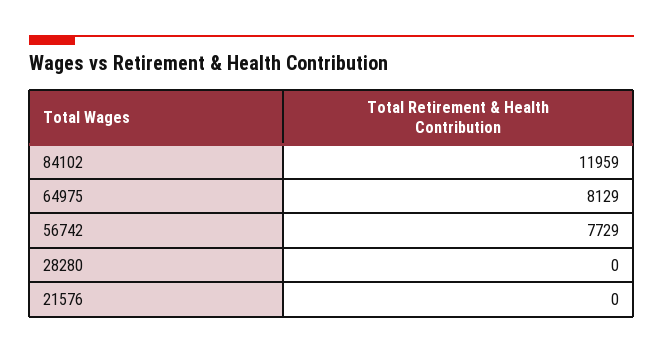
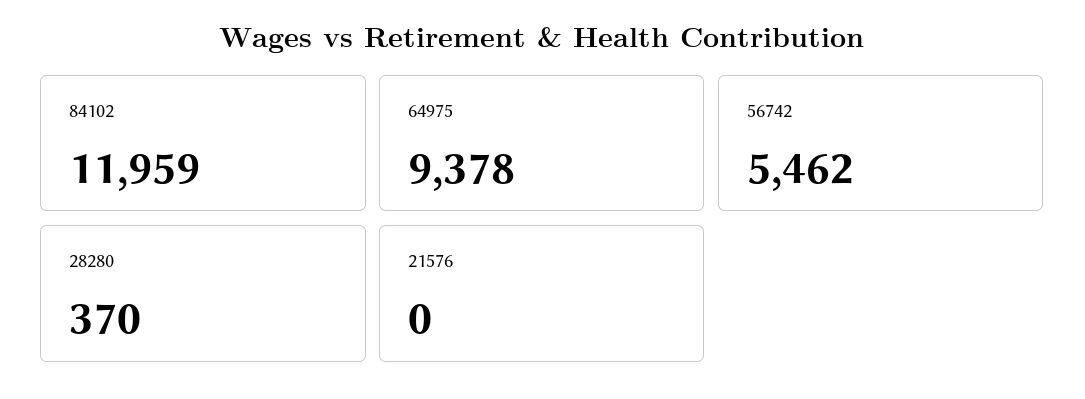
64975: 8129 -> 9378
56742: 7729 -> 5462
28280: 0 -> 370

